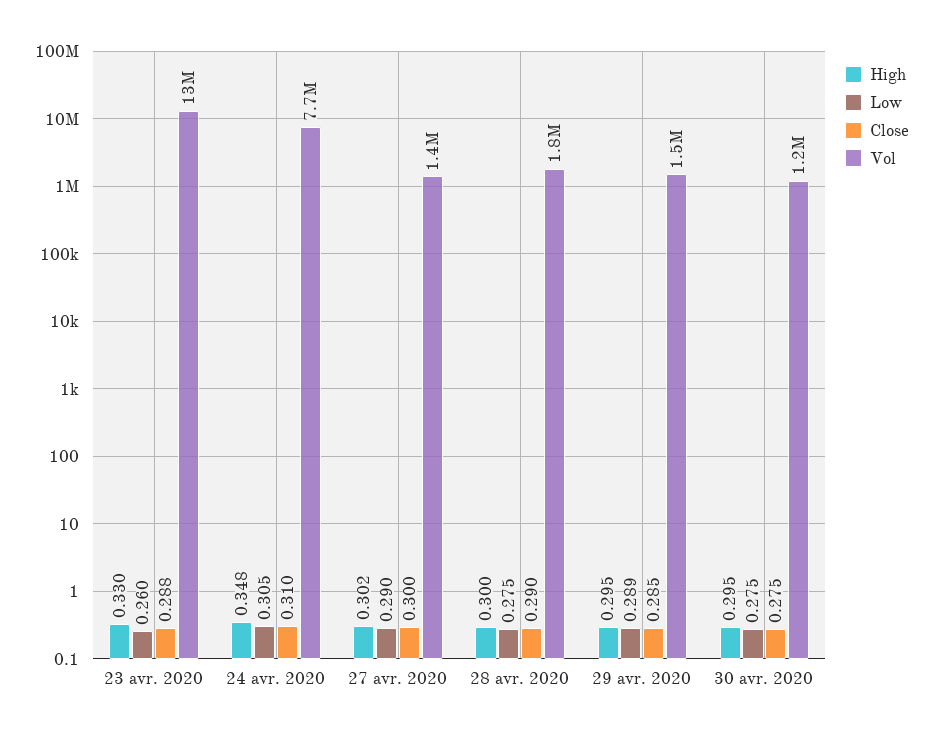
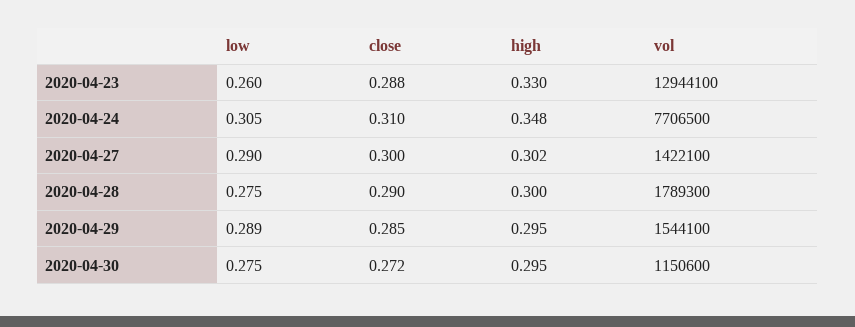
Close, 30 avr. 2020: 0.275 -> 0.272

